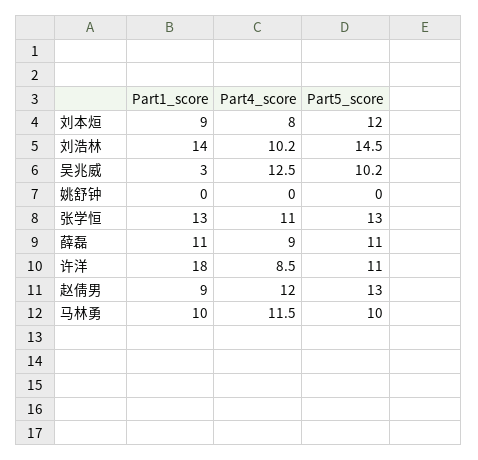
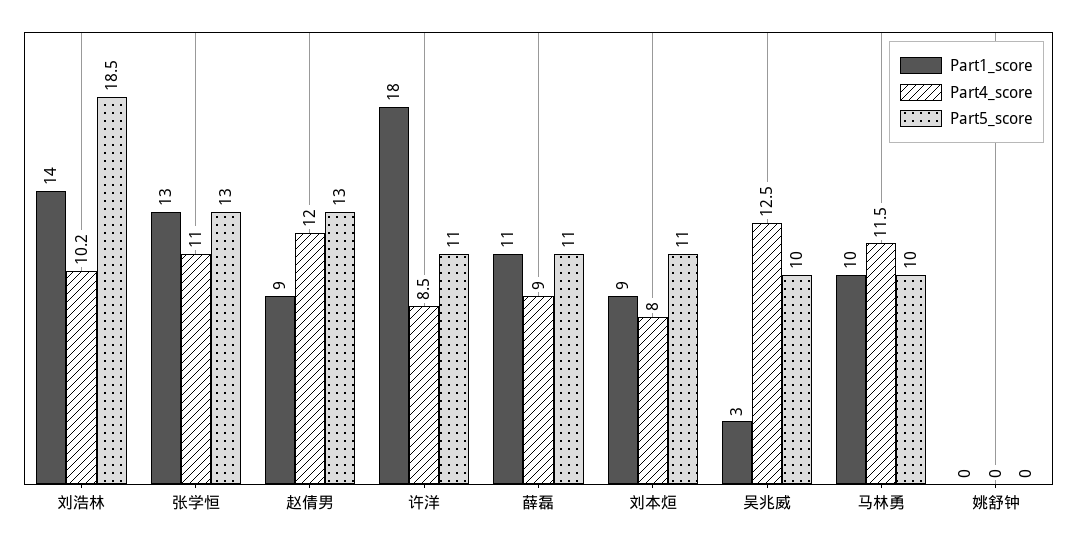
Part5_score, 刘本烜: 12 -> 11
Part5_score, 刘浩林: 14.5 -> 18.5
Part5_score, 吴兆威: 10.2 -> 10

